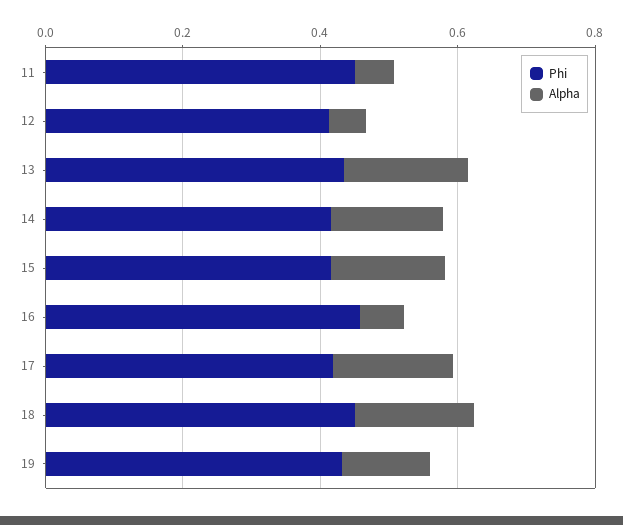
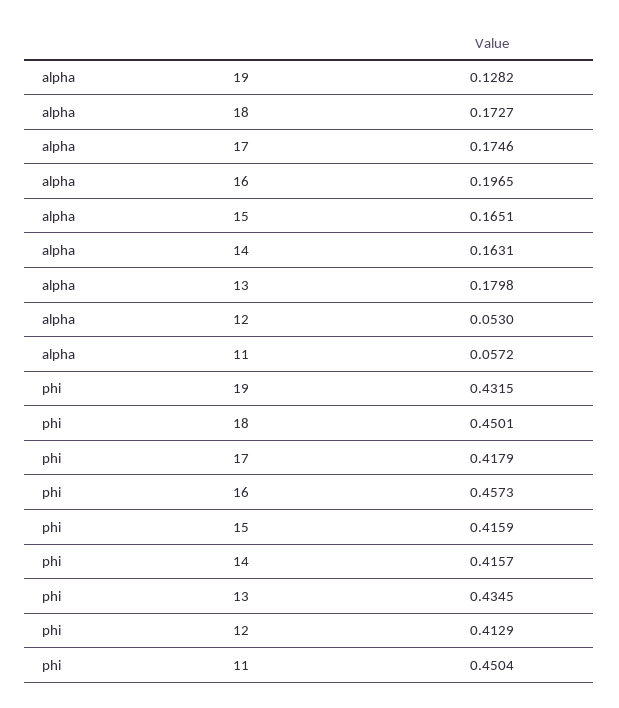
Alpha, 16: 0.05 -> 0.1965

